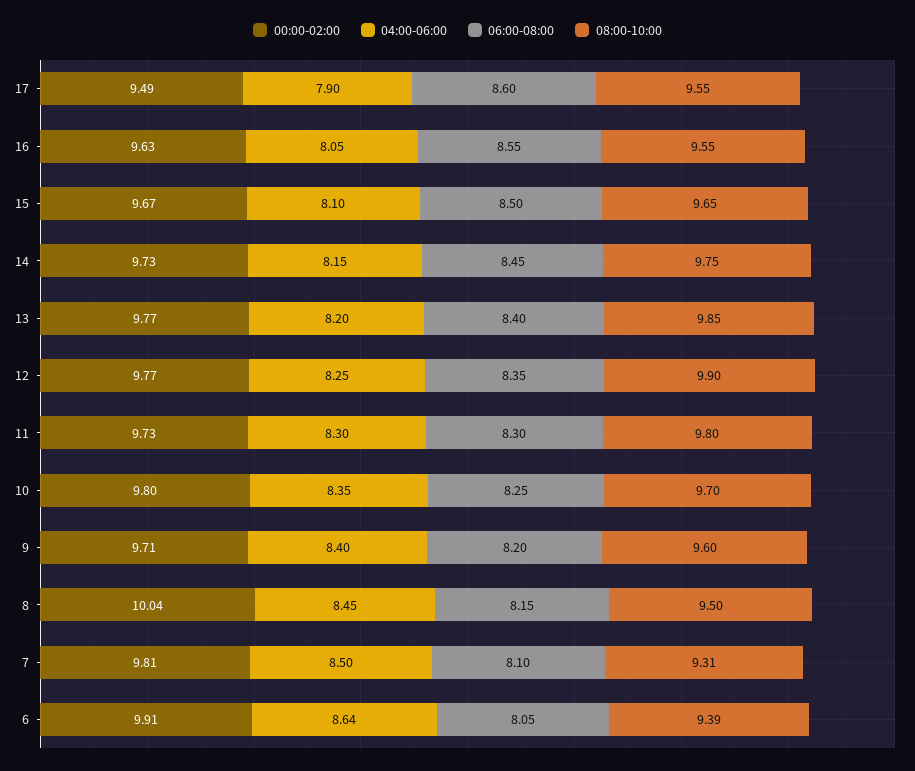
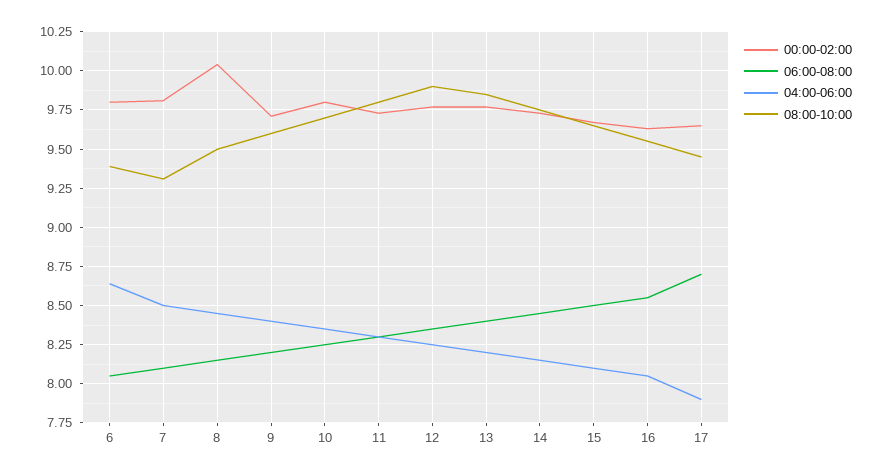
00:00-02:00, 17: 9.49 -> 9.65
06:00-08:00, 17: 8.6 -> 8.7
08:00-10:00, 17: 9.55 -> 9.45
00:00-02:00, 6: 9.91 -> 9.8

